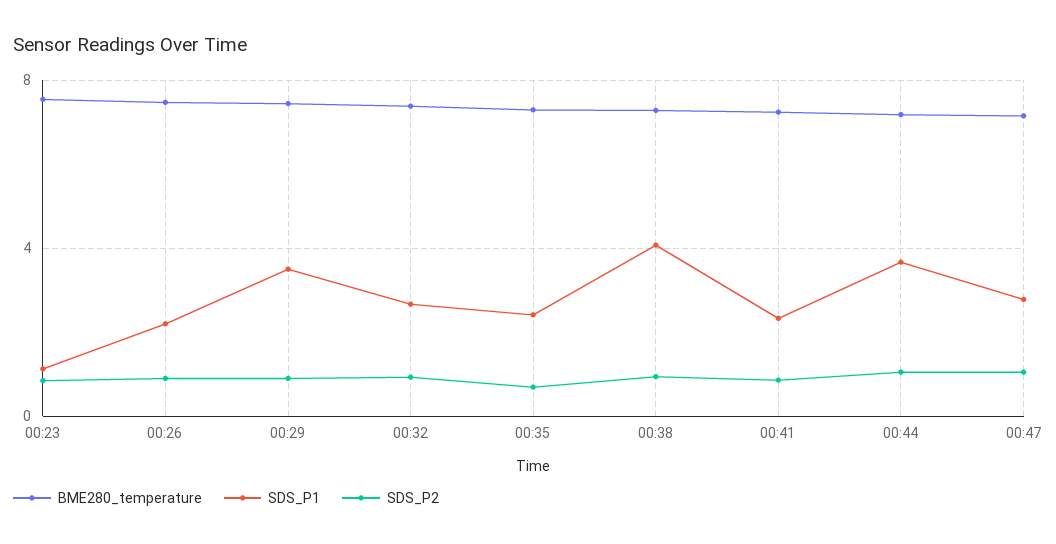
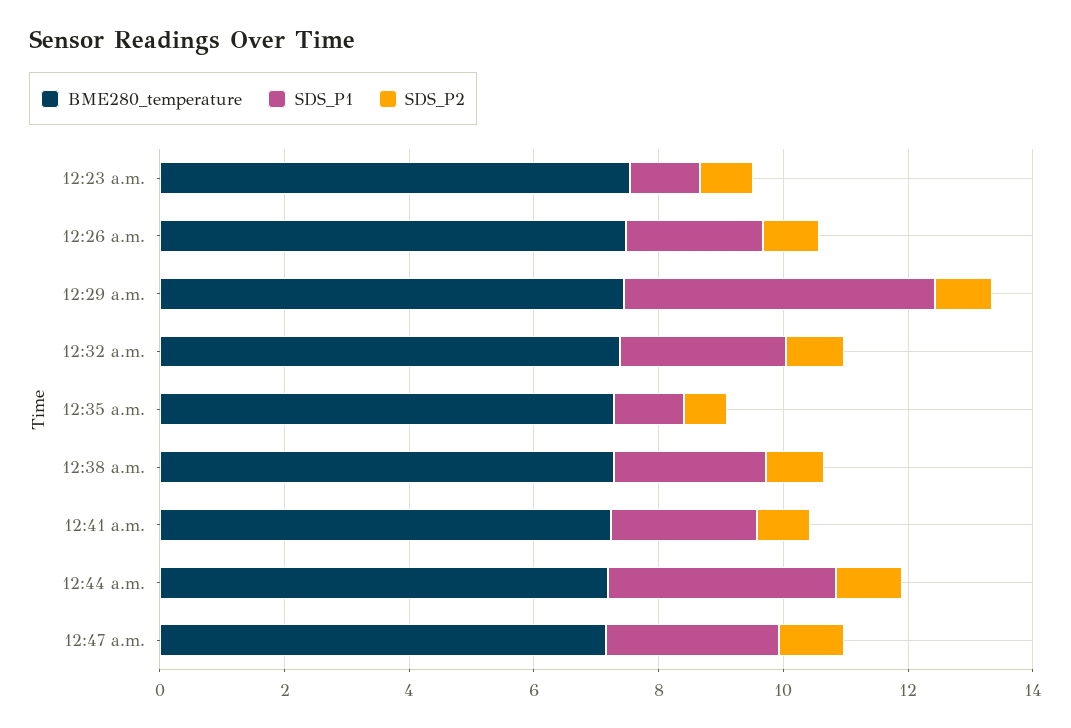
SDS_P1, 00:29: 3.5 -> 5
SDS_P1, 00:35: 2.5 -> 1
SDS_P1, 00:38: 4 -> 2.5

